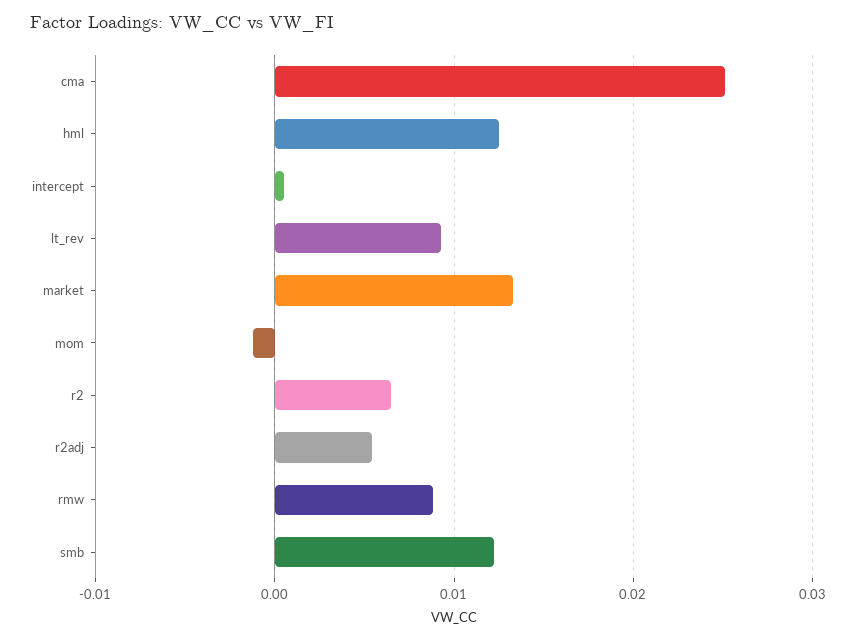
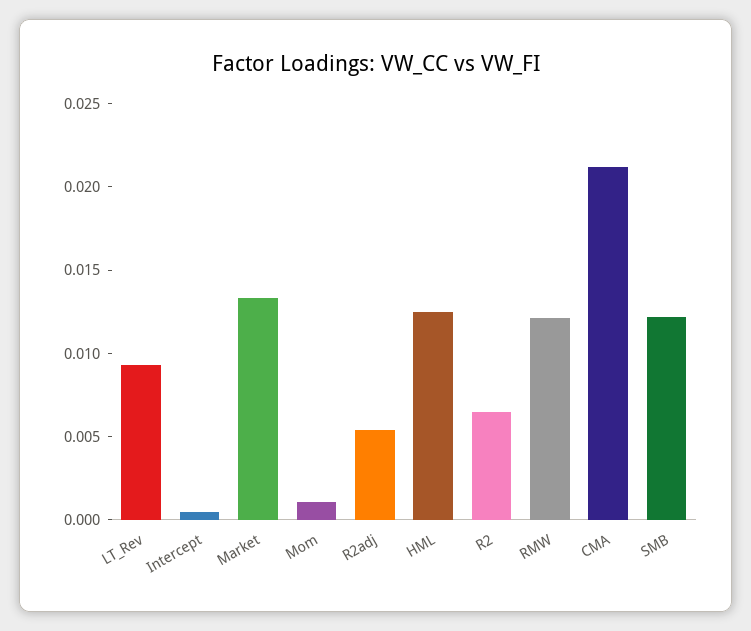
cma: 0.025 -> 0.021
mom: -0.001 -> 0.001
rmw: 0.009 -> 0.012

